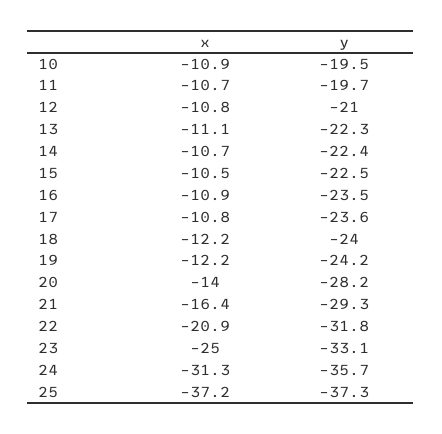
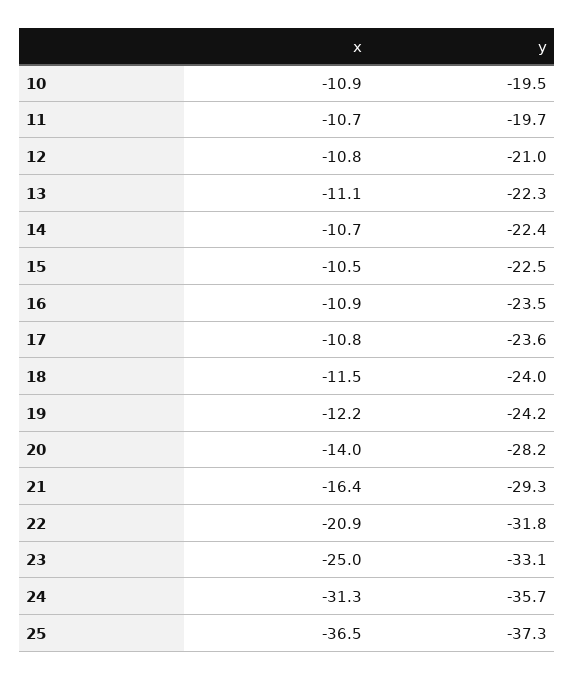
x, 18: -12.2 -> -11.5
x, 25: -37.2 -> -36.5

